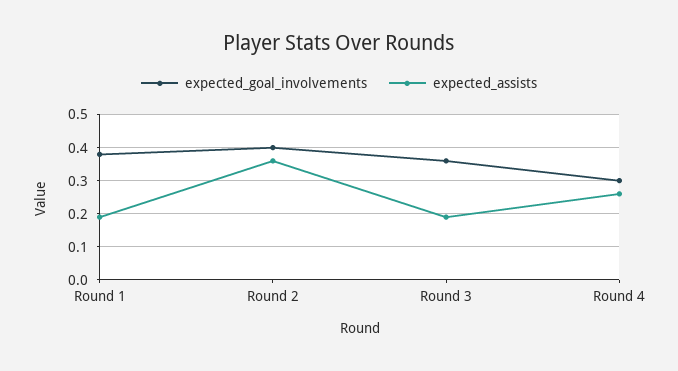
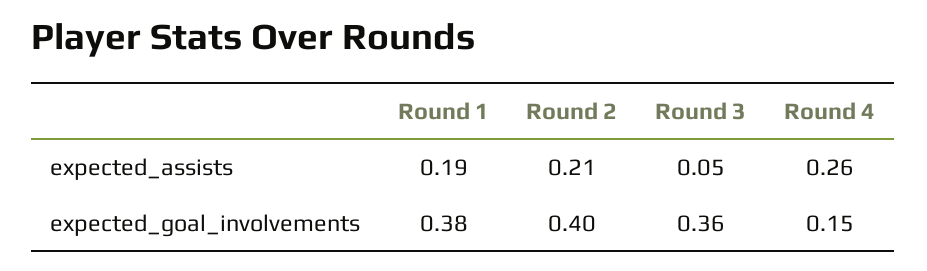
expected_assists, Round 2: 0.35 -> 0.21
expected_assists, Round 3: 0.2 -> 0.05
expected_goal_involvements, Round 4: 0.3 -> 0.15

